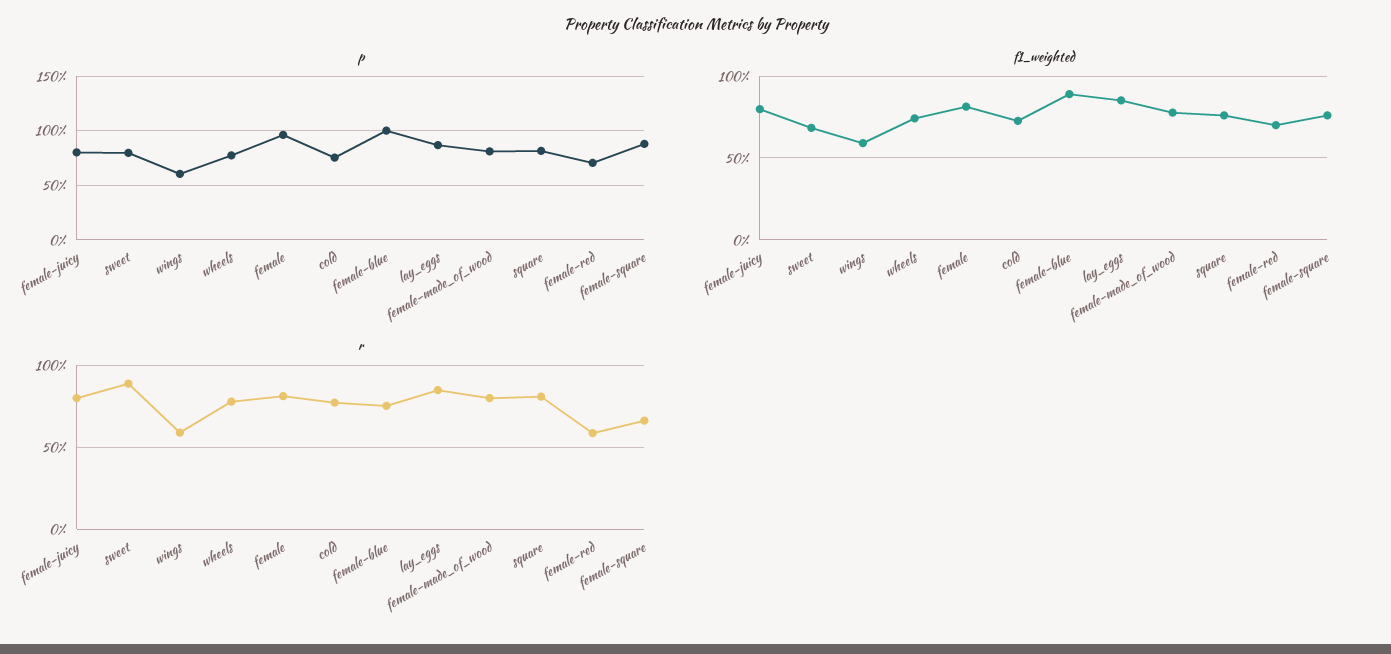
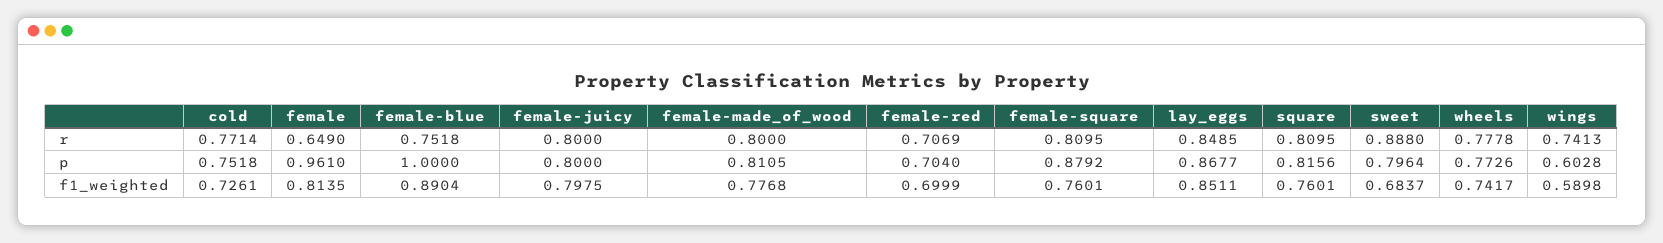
r, wings: 0.6 -> 0.7413
r, female: 0.8 -> 0.649
r, female-red: 0.6 -> 0.7069
r, female-square: 0.65 -> 0.8095

